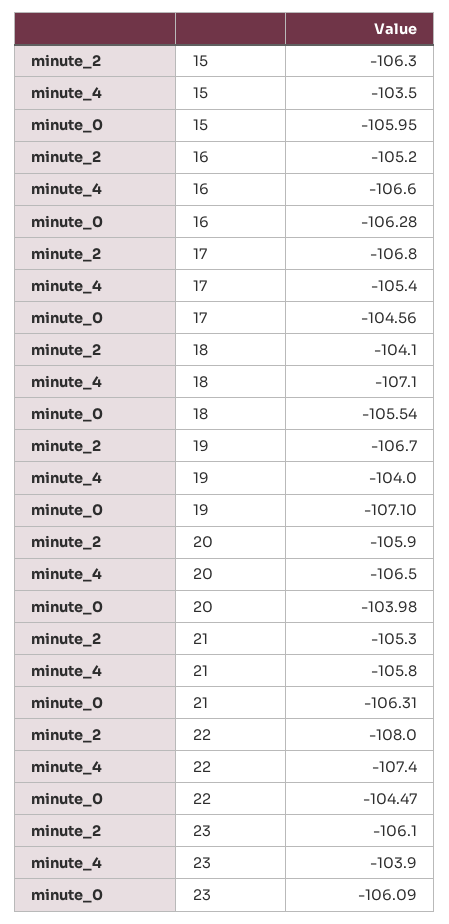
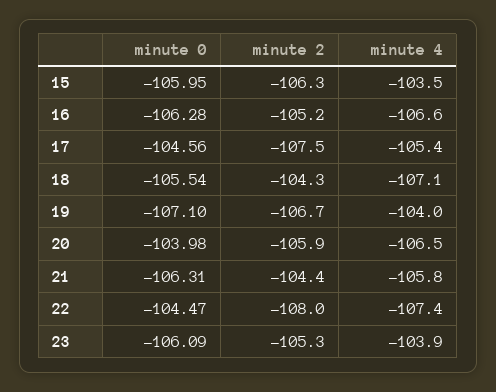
minute_2, 17: -106.8 -> -107.5
minute_2, 18: -104.1 -> -104.3
minute_2, 21: -105.3 -> -104.4
minute_2, 23: -106.1 -> -105.3

